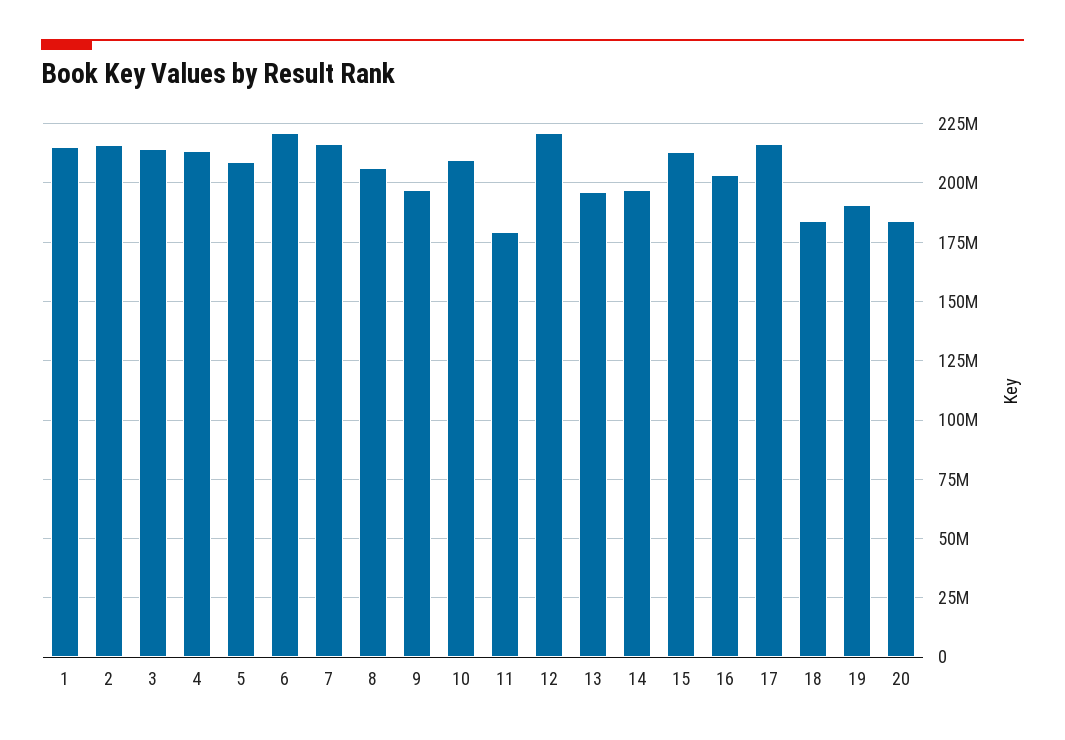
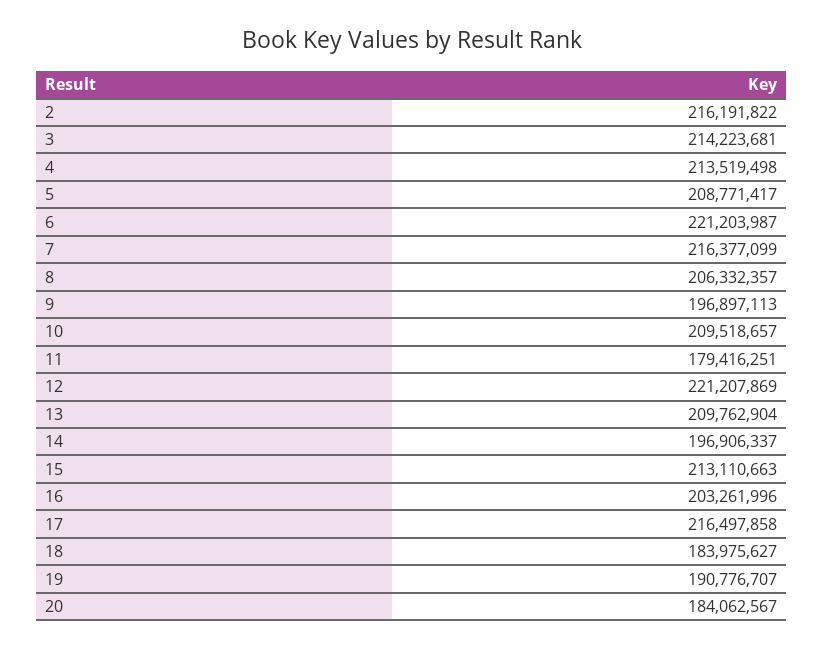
1: 215000000 -> none
13: 195000000 -> 209762904

